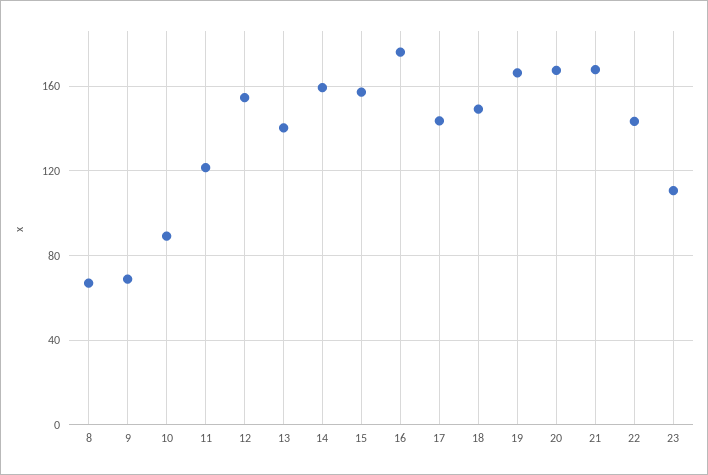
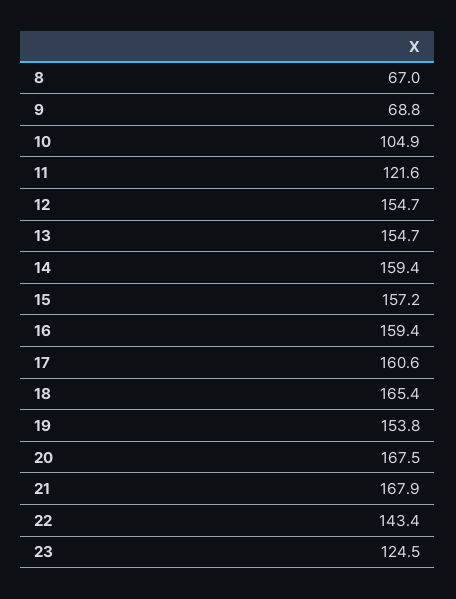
10: 90 -> 104.9
13: 140 -> 154.7
16: 175 -> 159.4
17: 145 -> 160.6
18: 150 -> 165.4
19: 165 -> 153.8
23: 110 -> 124.5

